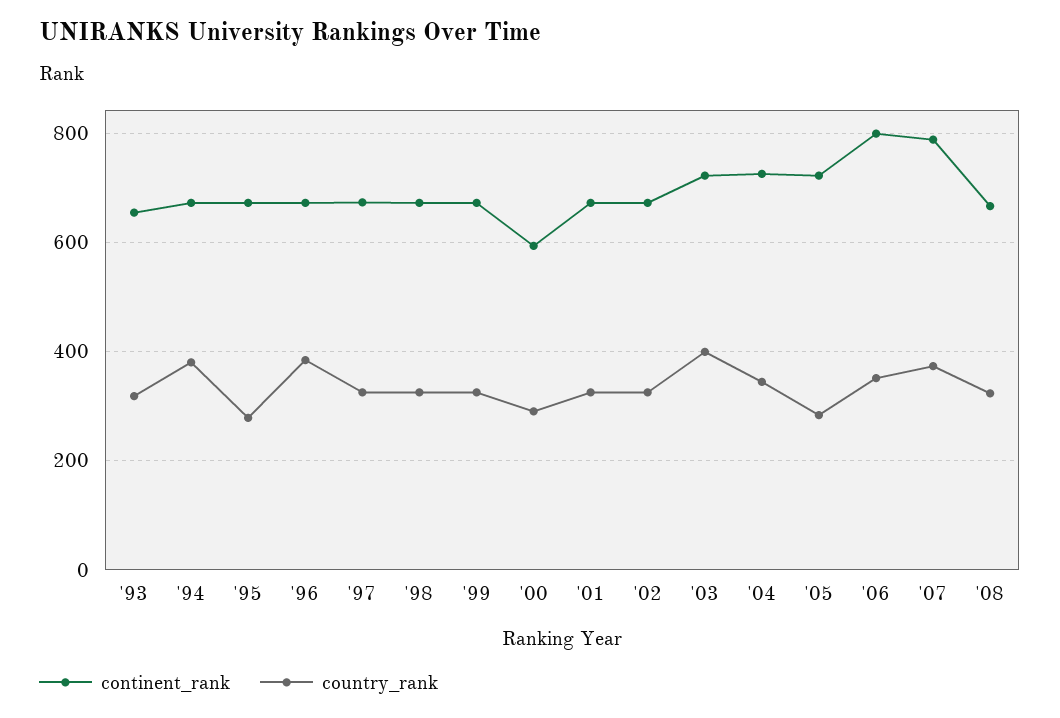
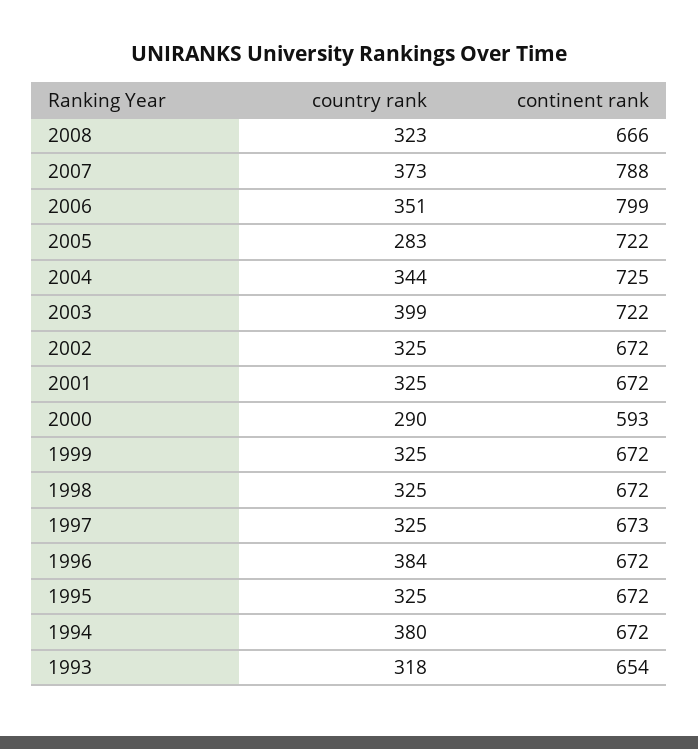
country_rank, '95: 280 -> 325

